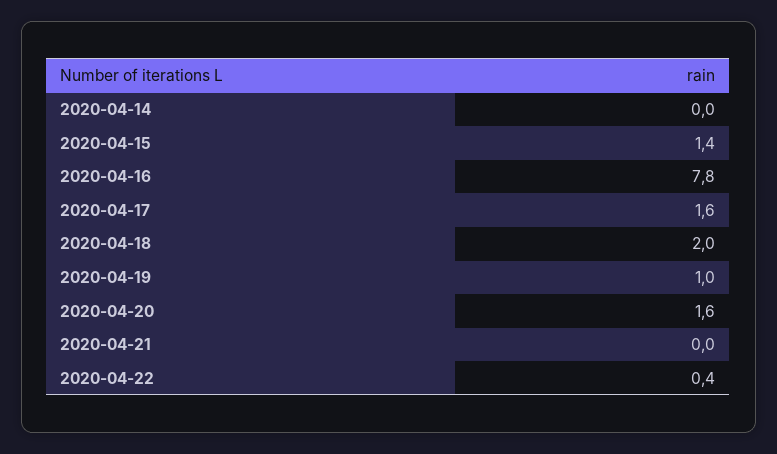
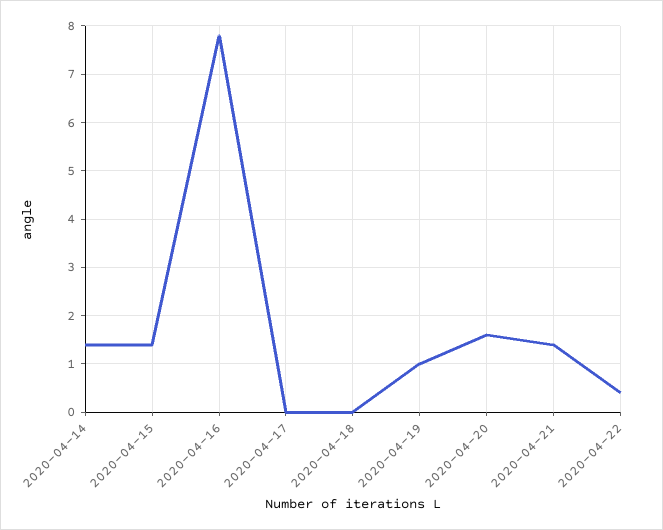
2020-04-14: 0 -> 1.5
2020-04-17: 1.6 -> 0
2020-04-18: 2 -> 0
2020-04-21: 0 -> 1.5

